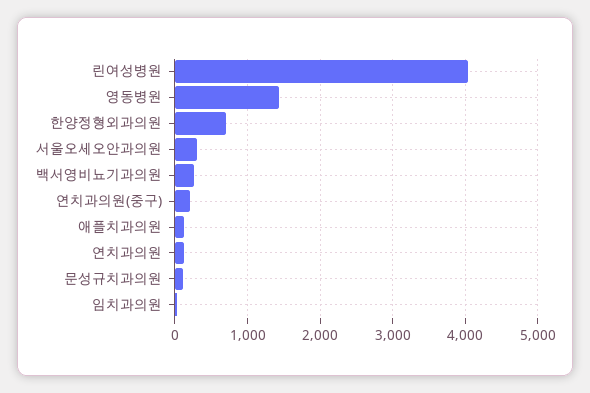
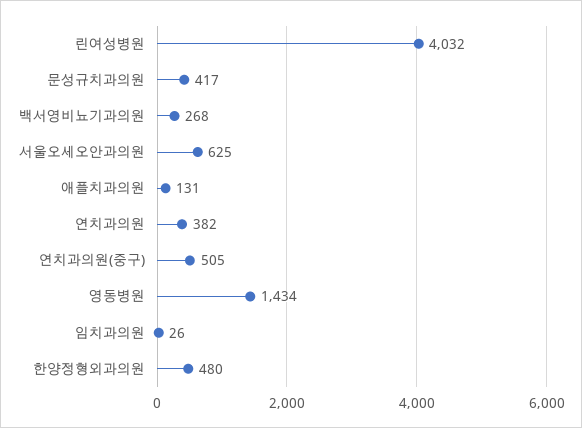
한양정형외과의원: 700 -> 480
서울오세오안과의원: 300 -> 625
연치과의원(중구): 200 -> 505
연치과의원: 100 -> 382
문성규치과의원: 100 -> 417

